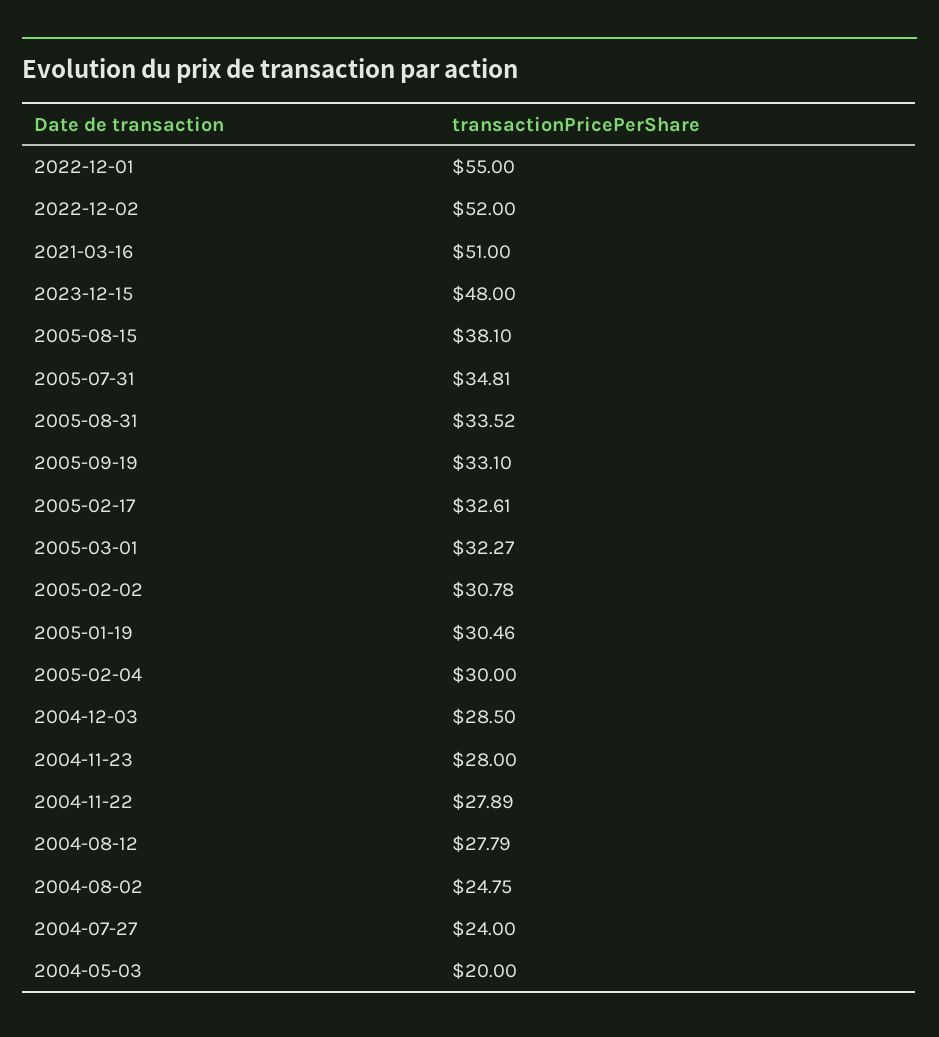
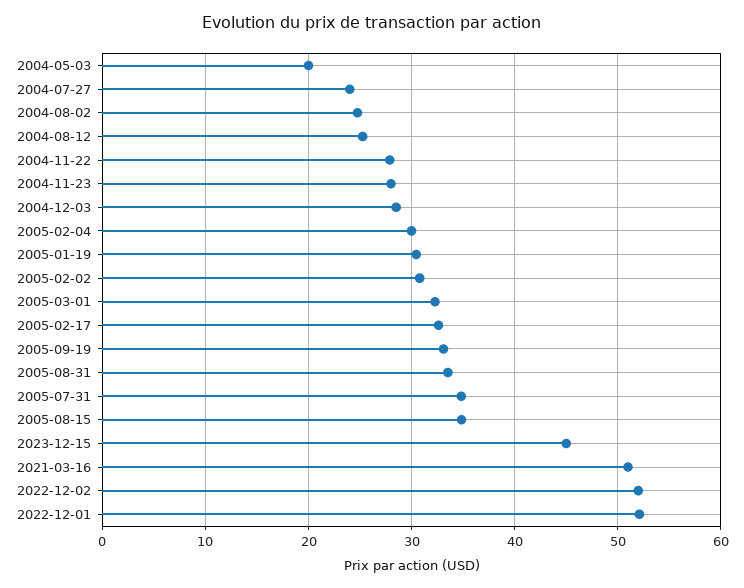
2022-12-01: 55 -> 52
2023-12-15: 48 -> 45
2005-08-15: 38.1 -> 35
2004-08-12: 27.79 -> 25

